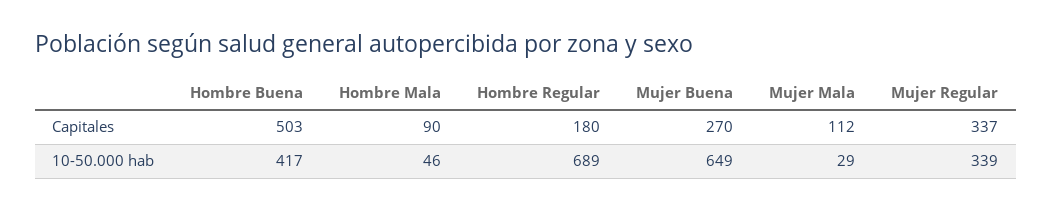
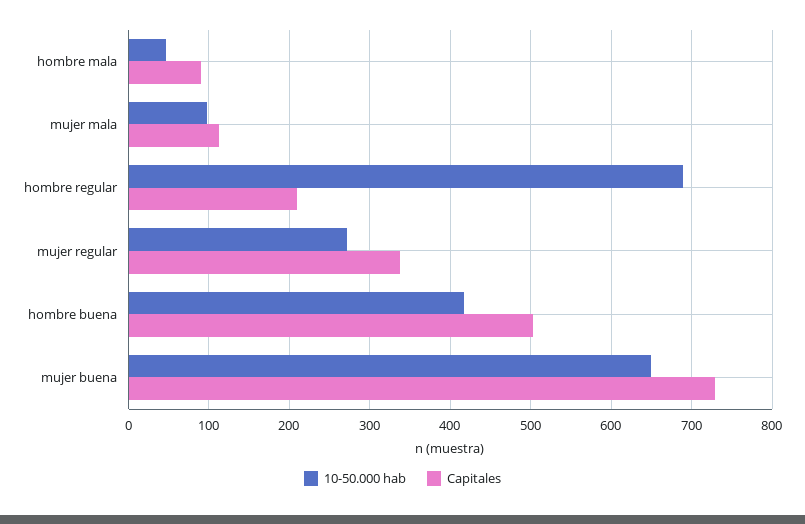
Capitales, Hombre Regular: 180 -> 210
Capitales, Mujer Buena: 270 -> 730
10-50.000 hab, Mujer Mala: 29 -> 100
10-50.000 hab, Mujer Regular: 339 -> 270

